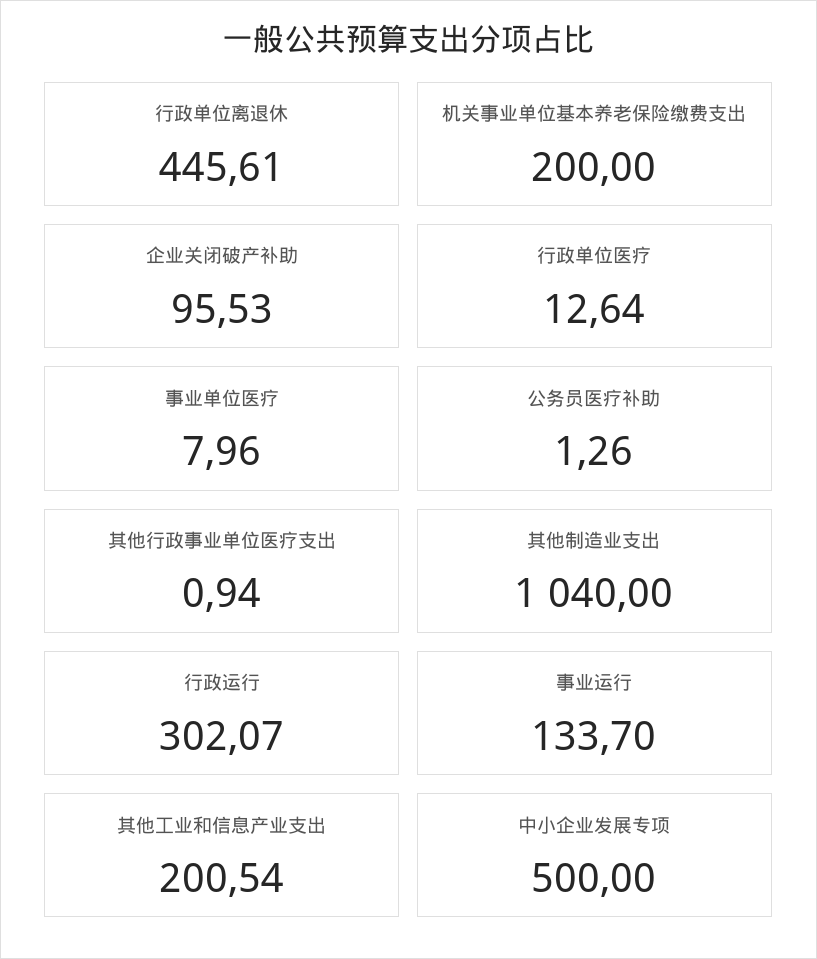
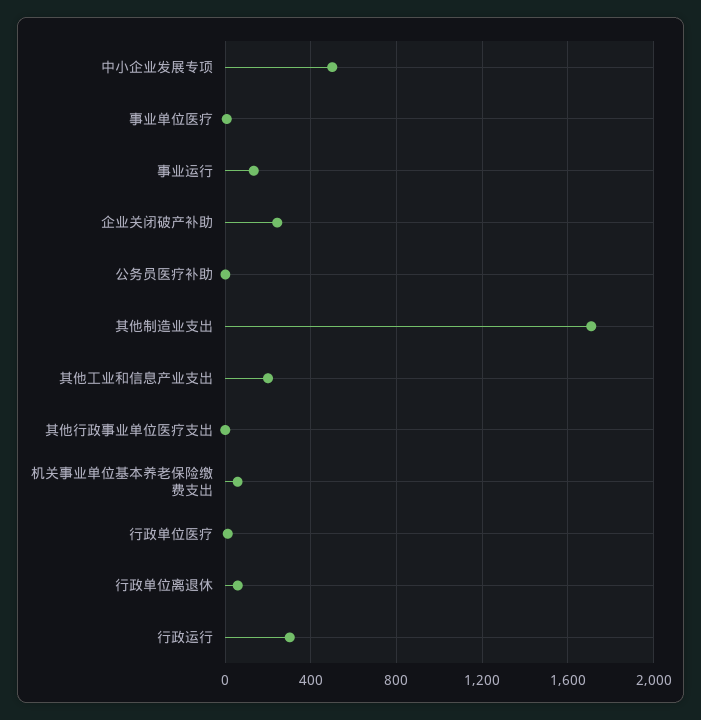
行政单位离退休: 445.61 -> 50
机关事业单位基本养老保险缴费支出: 200 -> 50
企业关闭破产补助: 95.53 -> 250
其他制造业支出: 1040 -> 1700

